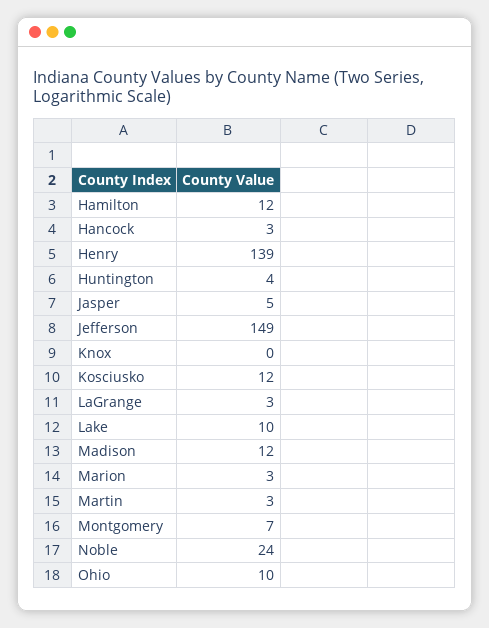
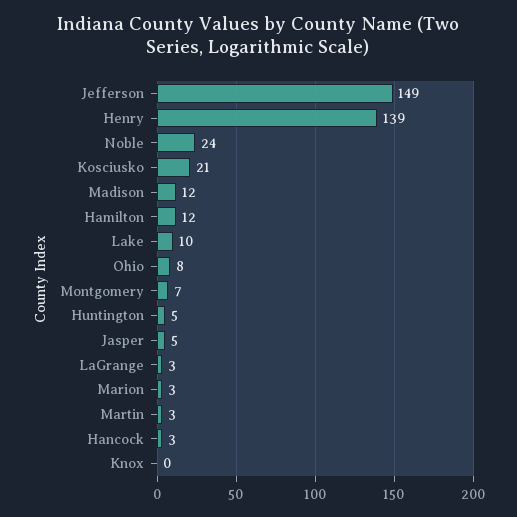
Huntington: 4 -> 5
Kosciusko: 12 -> 21
Ohio: 10 -> 8

